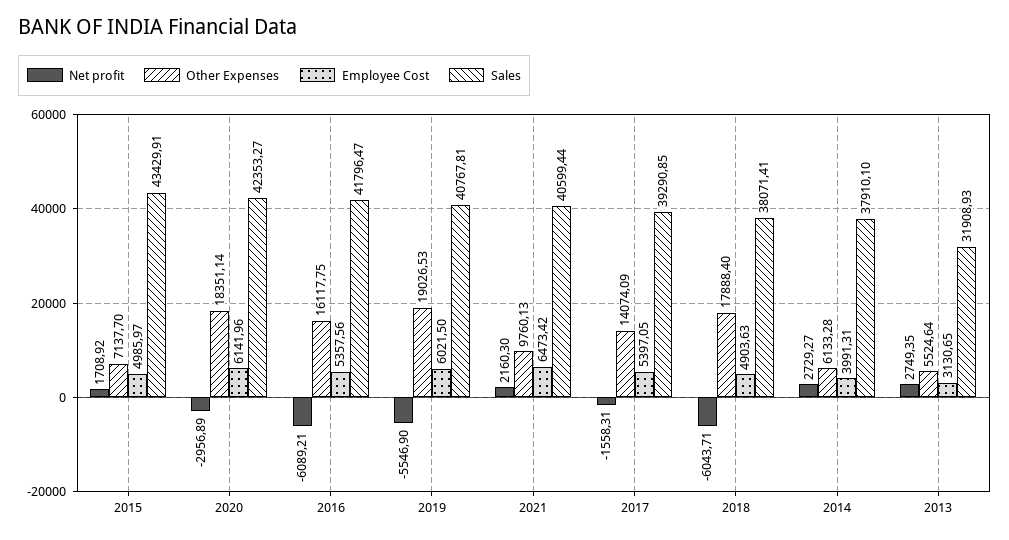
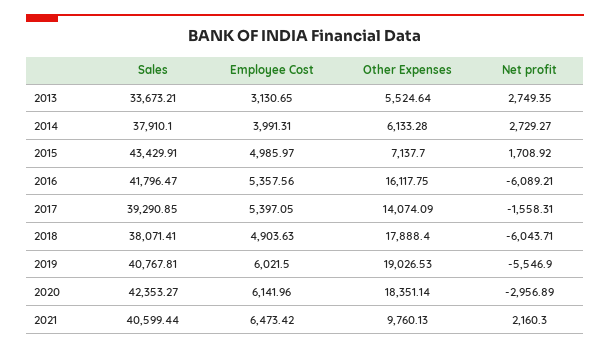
Sales, 2013: 31908.93 -> 33673.21

